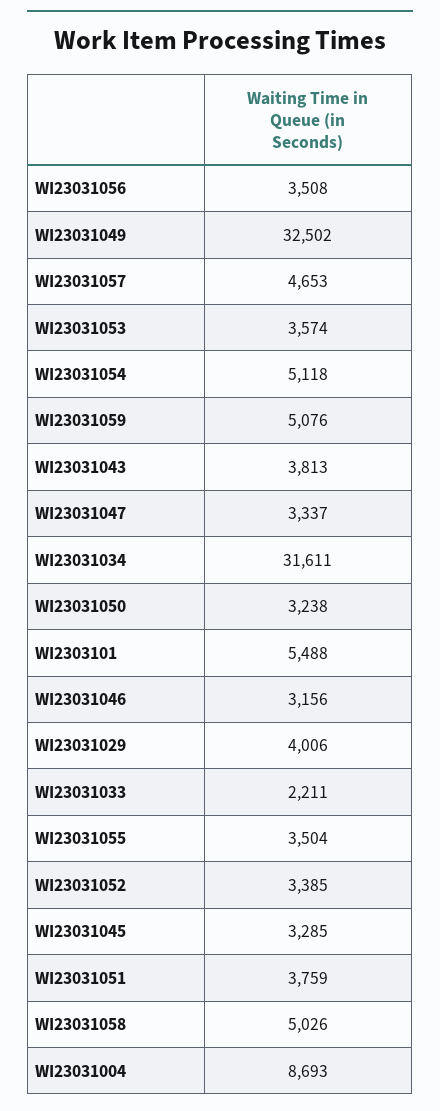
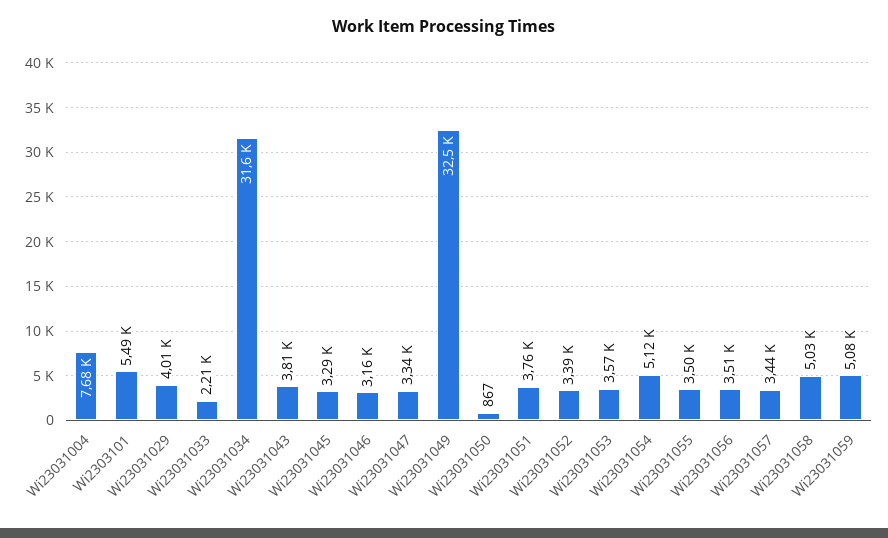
WI23031057: 4653 -> 3440
WI23031050: 3238 -> 867
WI23031004: 8693 -> 7680

